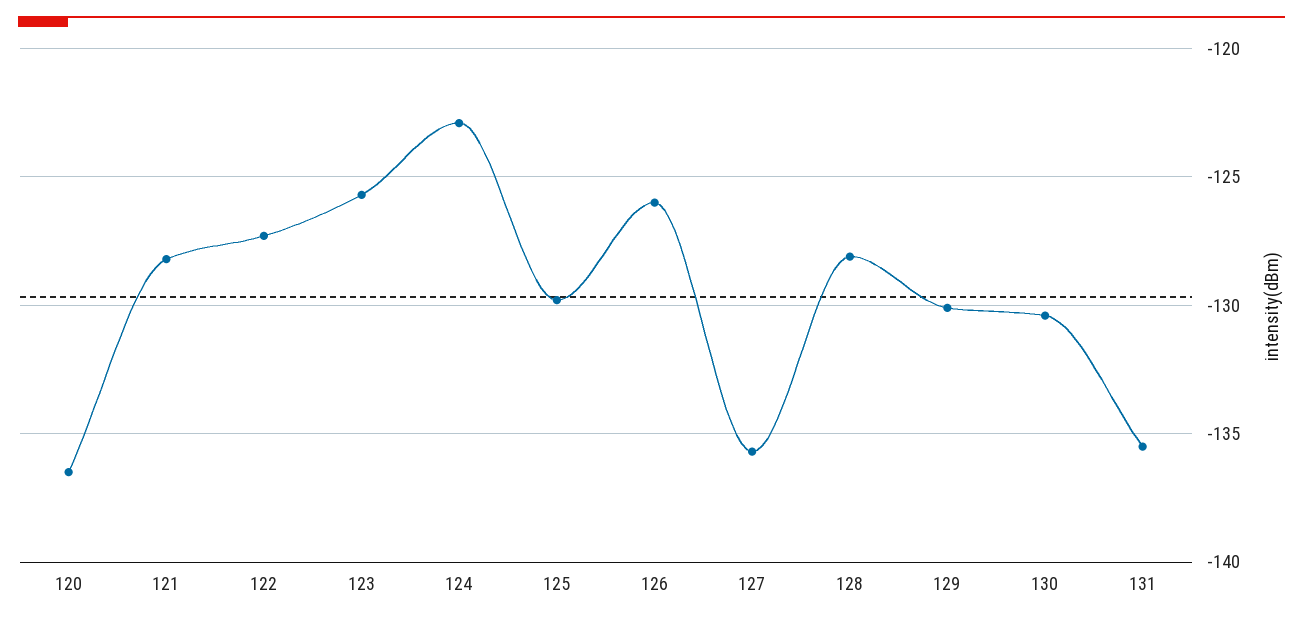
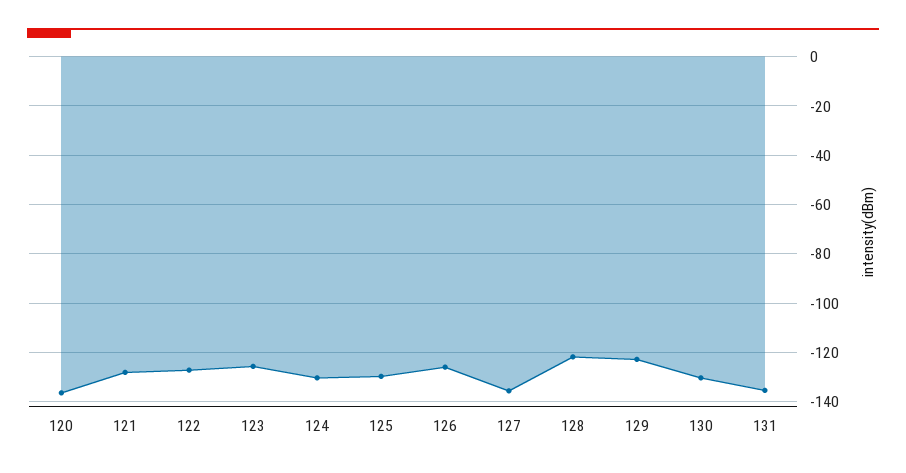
124: -123 -> -130
128: -128 -> -122.5
129: -130 -> -122.5

